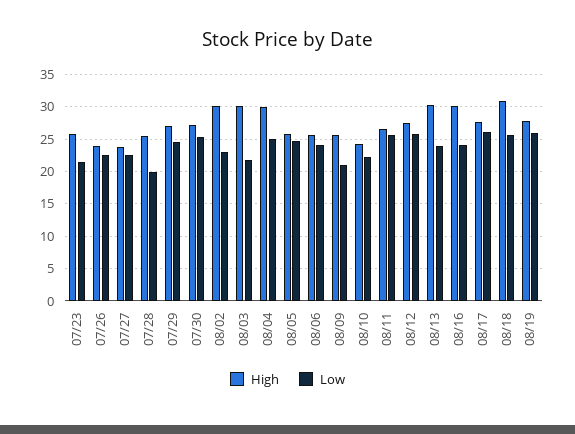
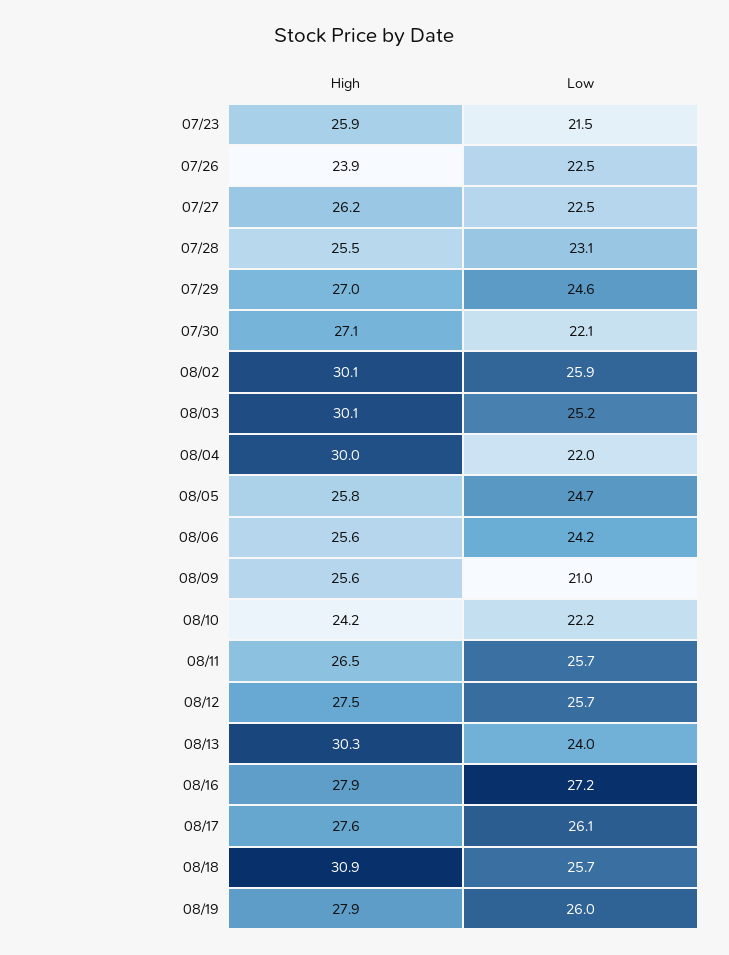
High, 07/27: 24 -> 26.2
Low, 07/28: 20 -> 23.1
Low, 07/30: 25 -> 22.1
Low, 08/02: 23 -> 25.9
Low, 08/03: 22 -> 25.2
Low, 08/04: 25 -> 22
High, 08/16: 30 -> 27.9
Low, 08/16: 24 -> 27.2

